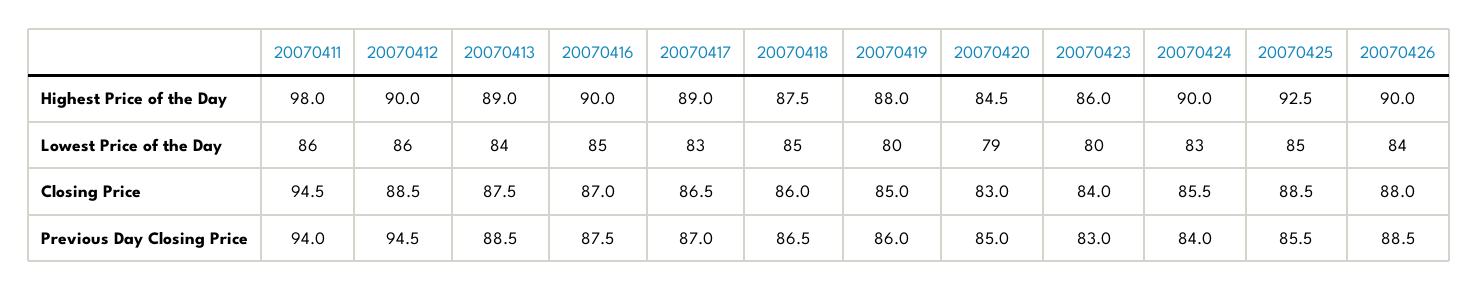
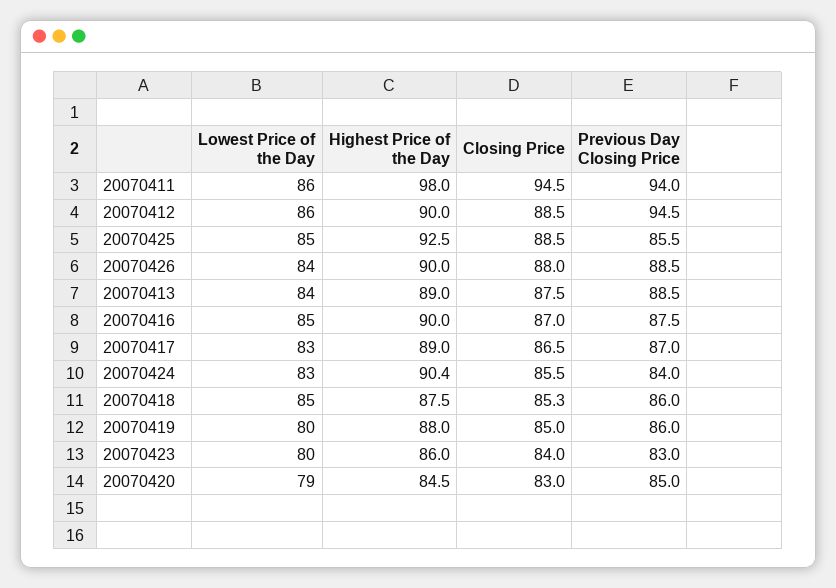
20070424, Highest Price of the Day: 90 -> 90.4
20070418, Closing Price: 86 -> 85.3
20070418, Previous Day Closing Price: 86.5 -> 86

